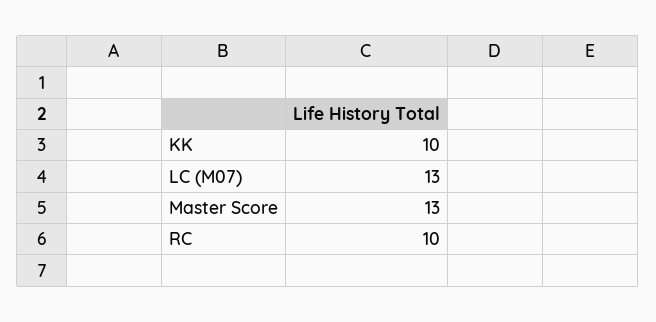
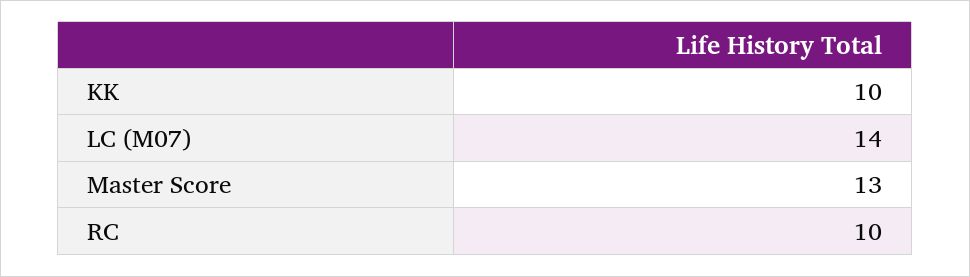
LC (M07): 13 -> 14

